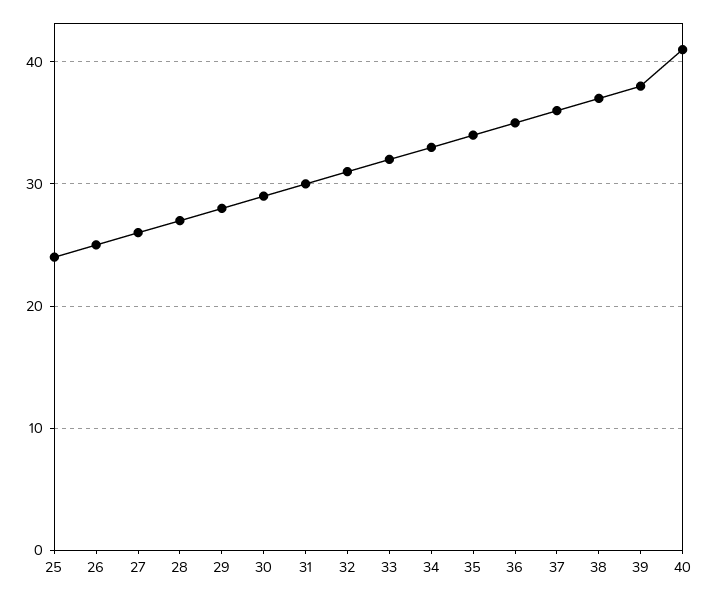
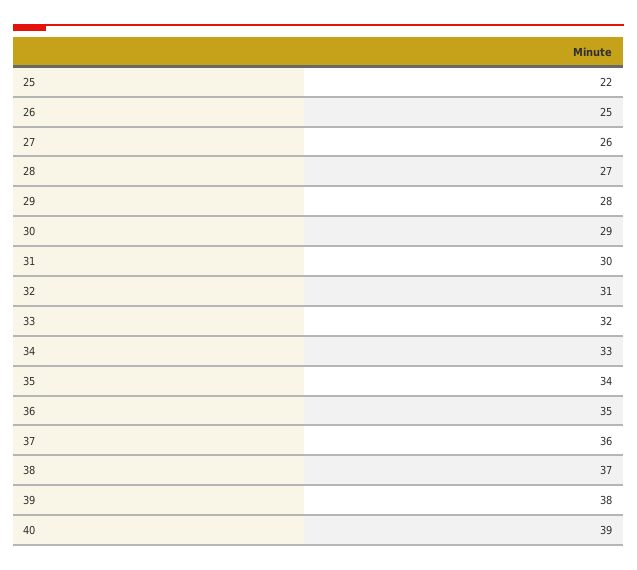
25: 24 -> 22
40: 41 -> 39

